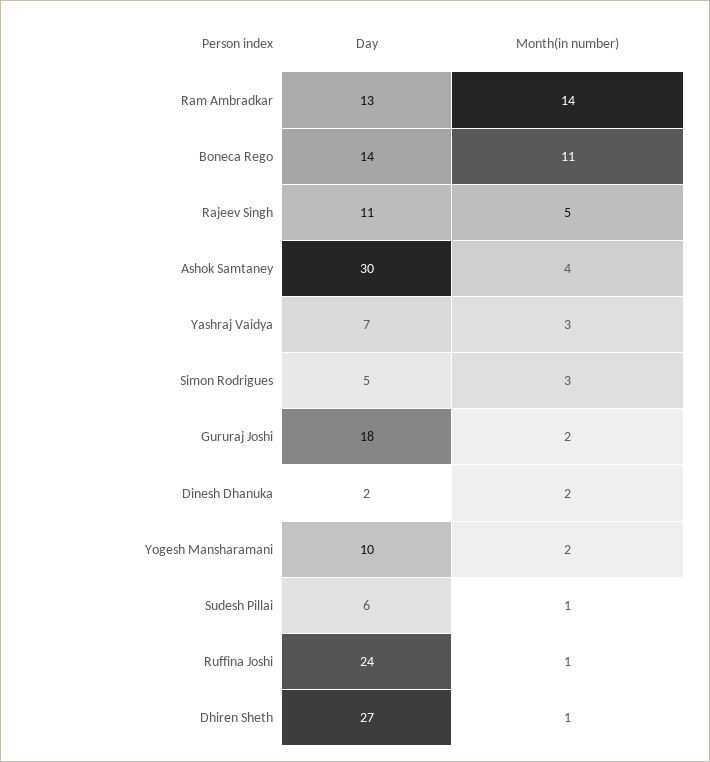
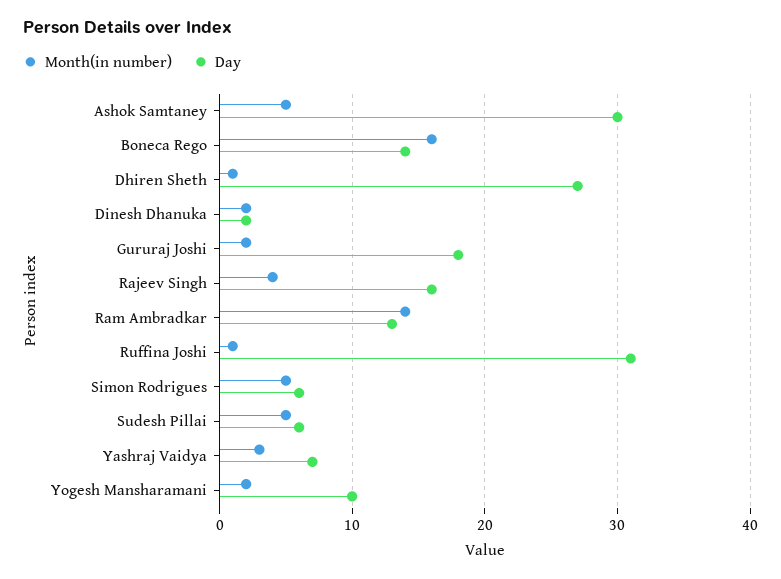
Month(in number), Boneca Rego: 11 -> 16
Day, Rajeev Singh: 11 -> 16
Month(in number), Rajeev Singh: 5 -> 4
Month(in number), Ashok Samtaney: 4 -> 5
Day, Simon Rodrigues: 5 -> 6
Month(in number), Simon Rodrigues: 3 -> 5
Month(in number), Sudesh Pillai: 1 -> 5
Day, Ruffina Joshi: 24 -> 31

